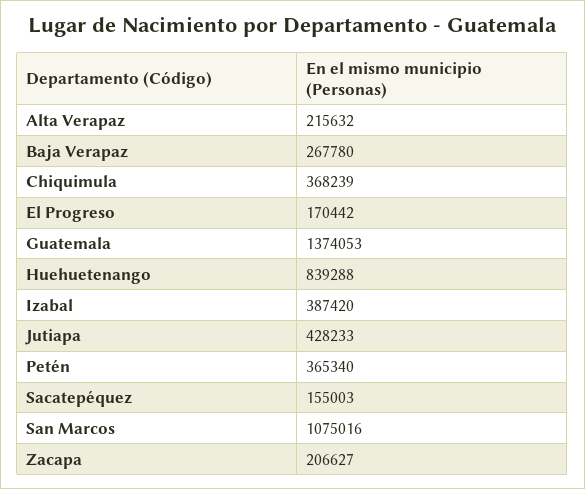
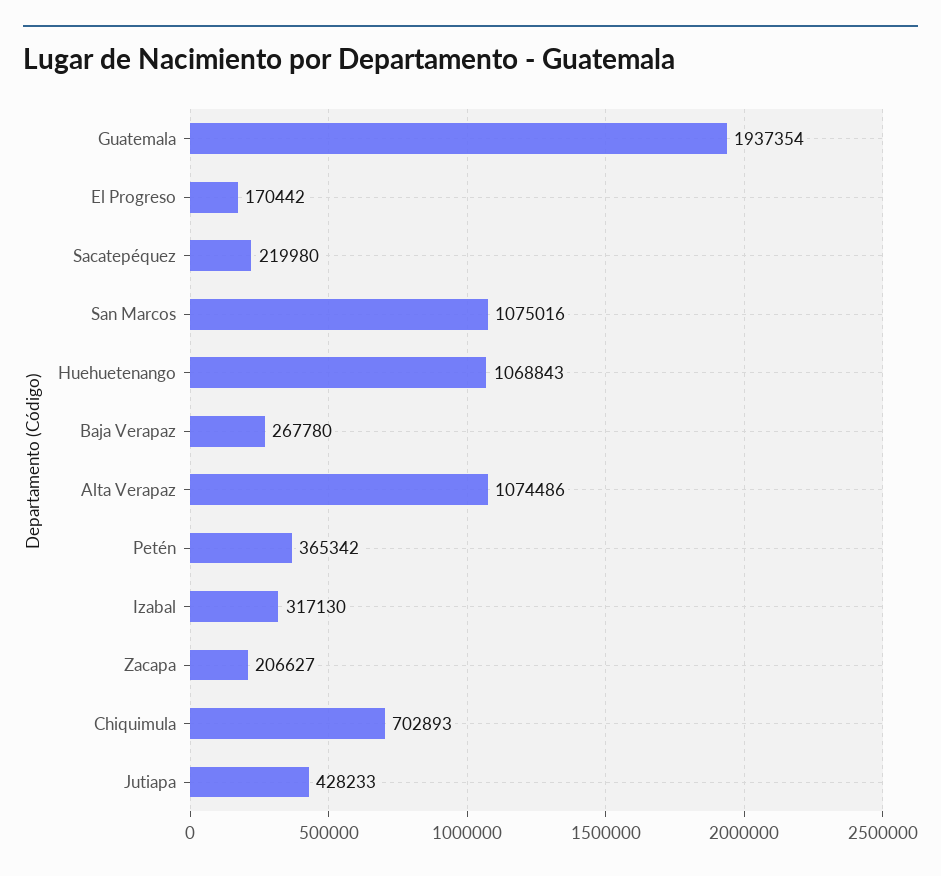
Alta Verapaz: 215632 -> 1074486
Chiquimula: 368239 -> 702893
Guatemala: 1374053 -> 1937354
Huehuetenango: 839288 -> 1068843
Izabal: 387420 -> 317130
Petén: 365340 -> 365342
Sacatepéquez: 155003 -> 219980

